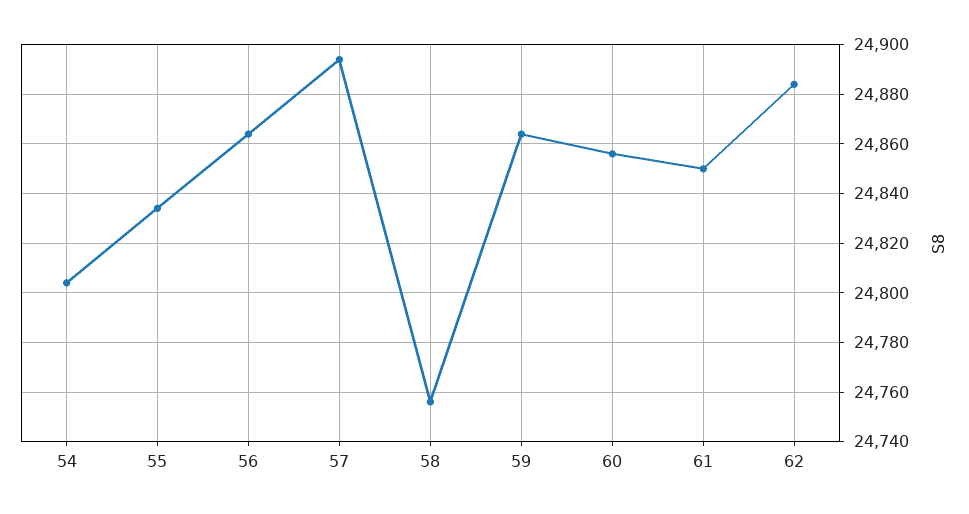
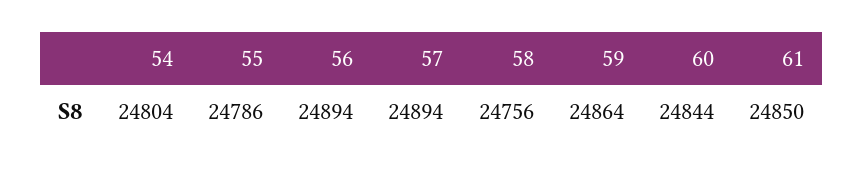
55: 24835 -> 24786
56: 24865 -> 24894
60: 24855 -> 24844
62: 24885 -> none

